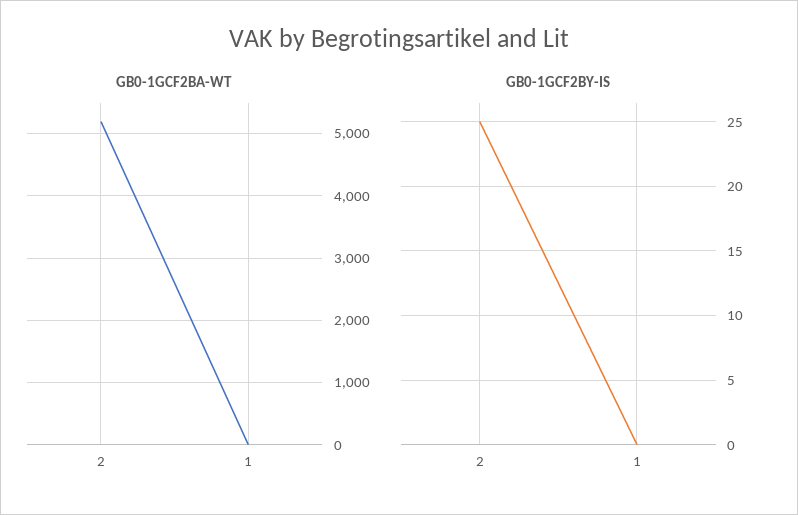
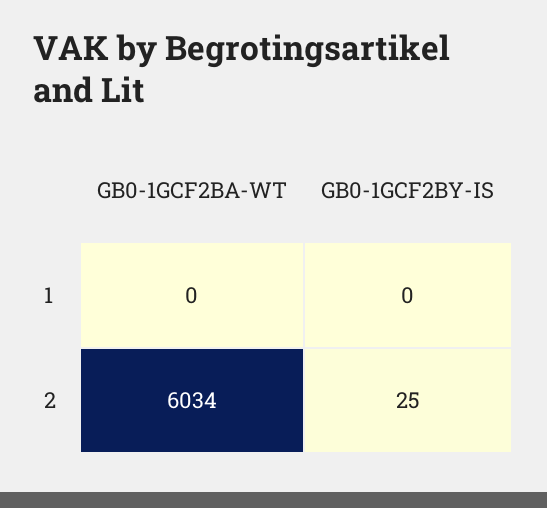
GB0-1GCF2BA-WT, 2: 5200 -> 6034

